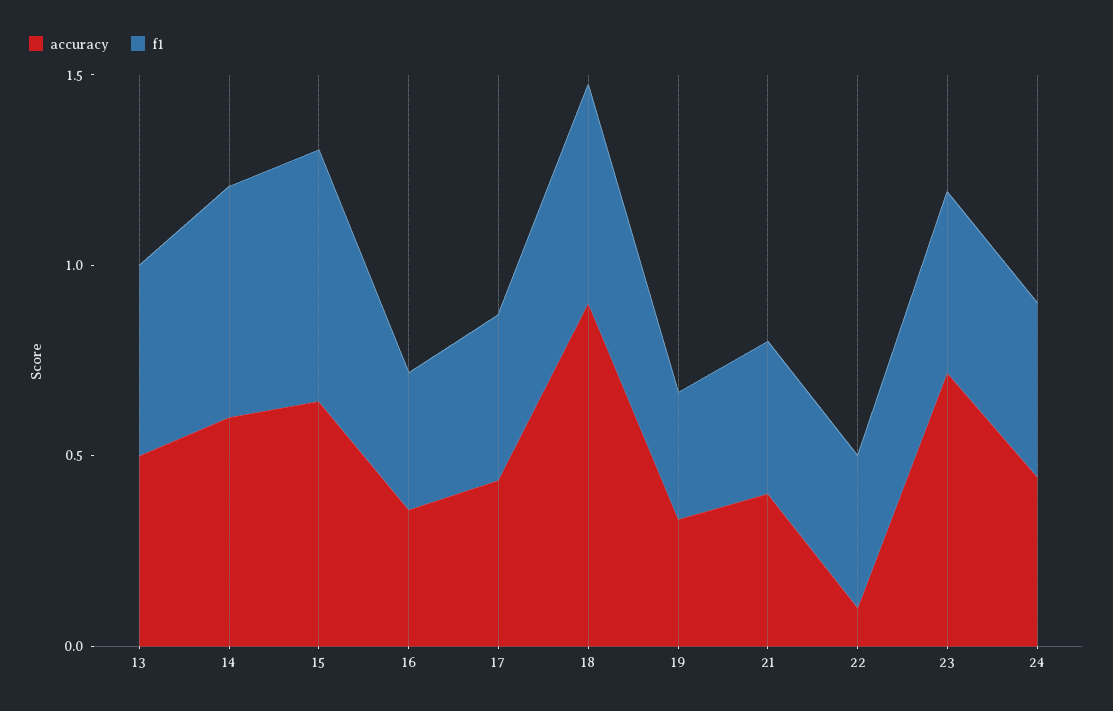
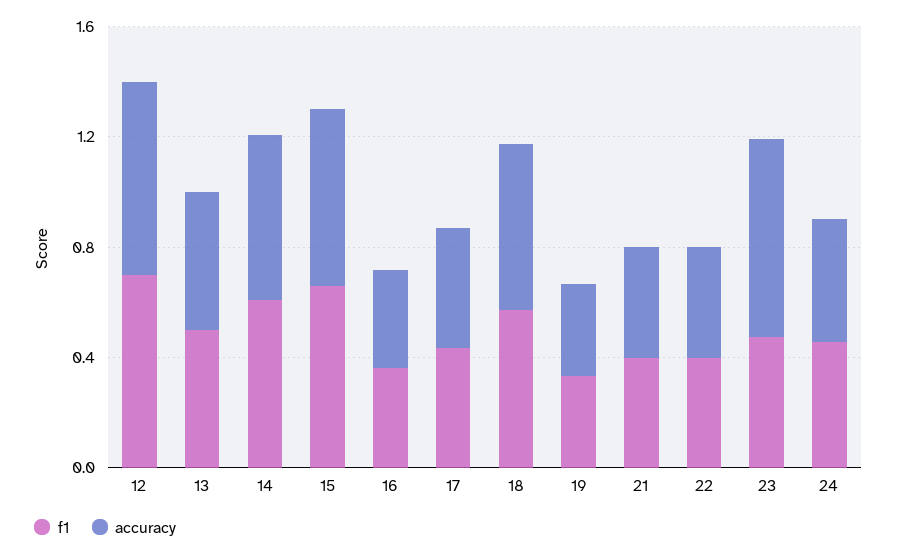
accuracy, 18: 0.9 -> 0.6
accuracy, 22: 0.1 -> 0.4
f1, 12: none -> 0.7
accuracy, 12: none -> 0.7

